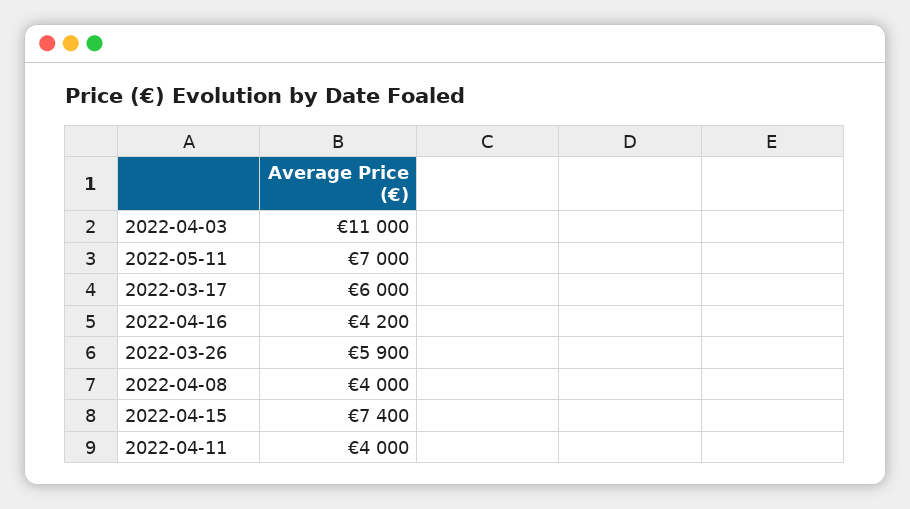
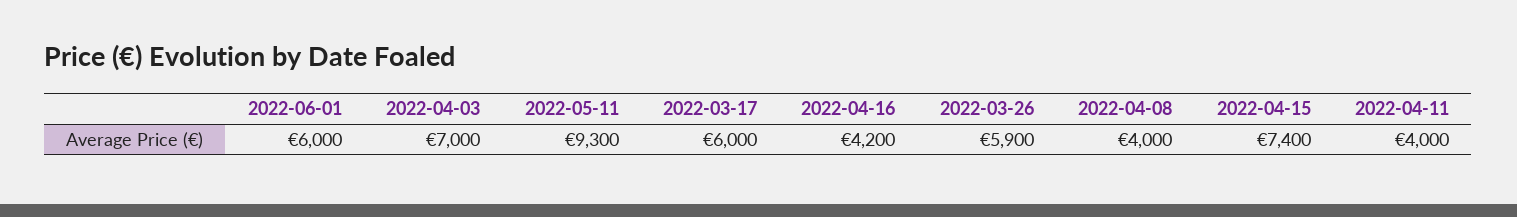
2022-04-03: 11000 -> 7000
2022-05-11: 7000 -> 9300
2022-06-01: none -> 6000

